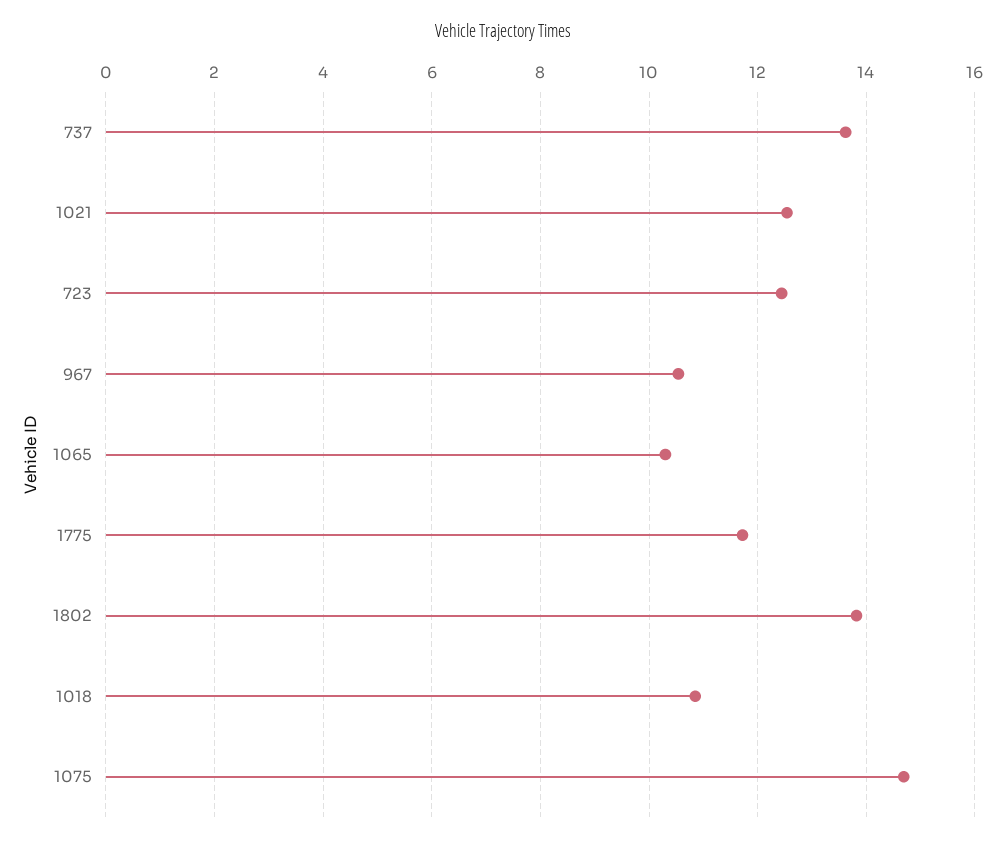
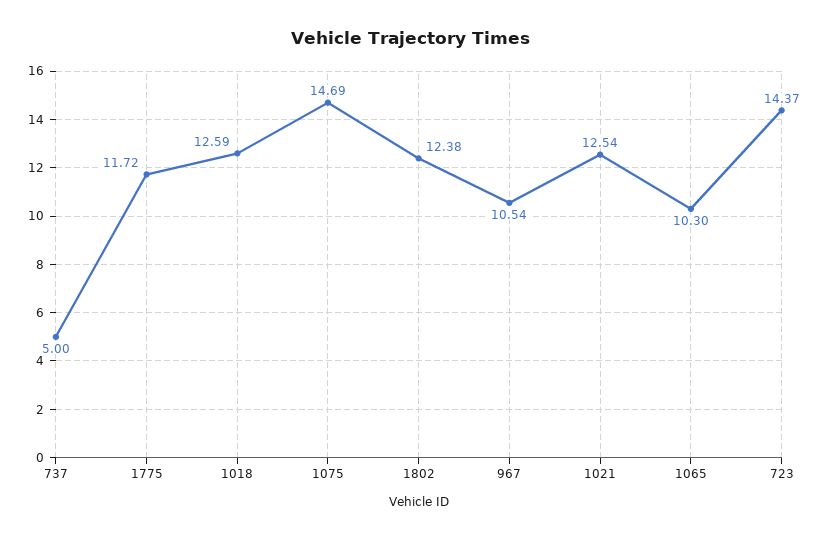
737: 13.6 -> 5
723: 12.4 -> 14.37
1802: 13.8 -> 12.38
1018: 10.8 -> 12.59

